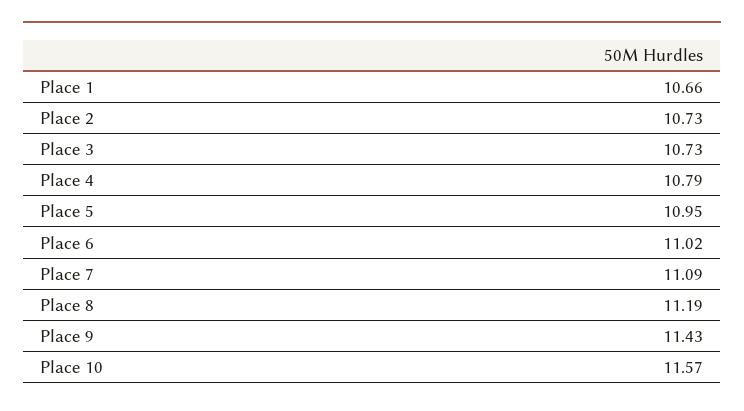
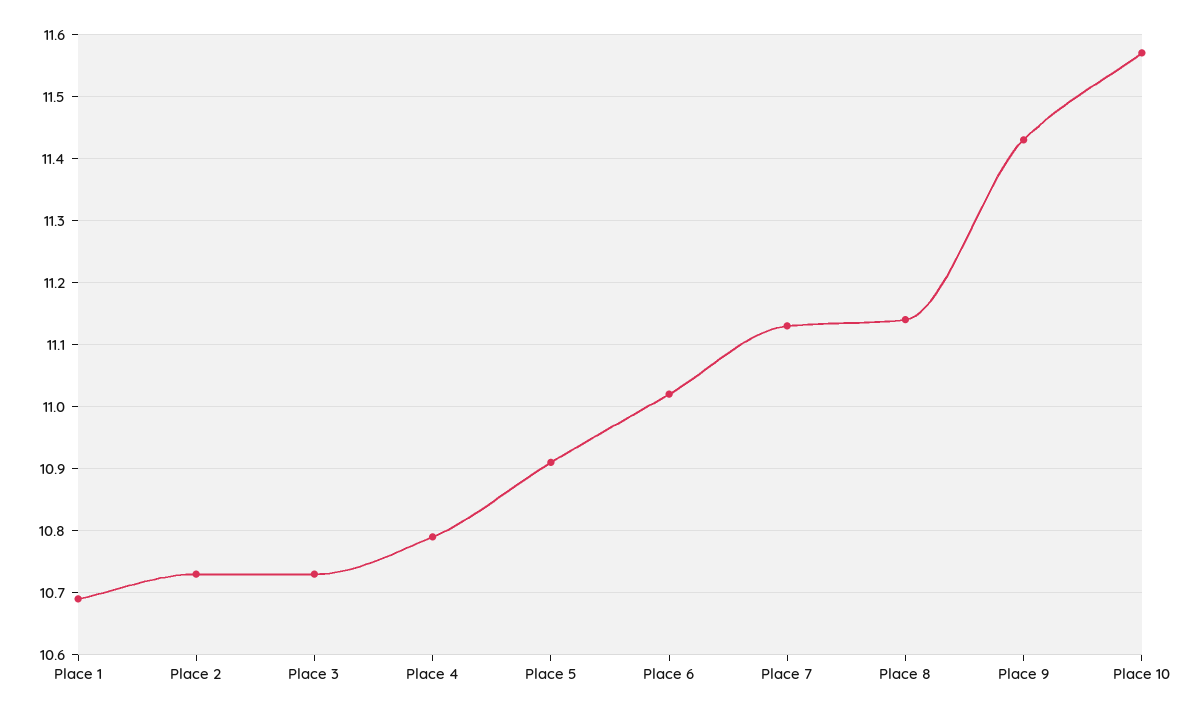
Place 1: 10.66 -> 10.69
Place 5: 10.95 -> 10.91
Place 7: 11.09 -> 11.13
Place 8: 11.19 -> 11.14

